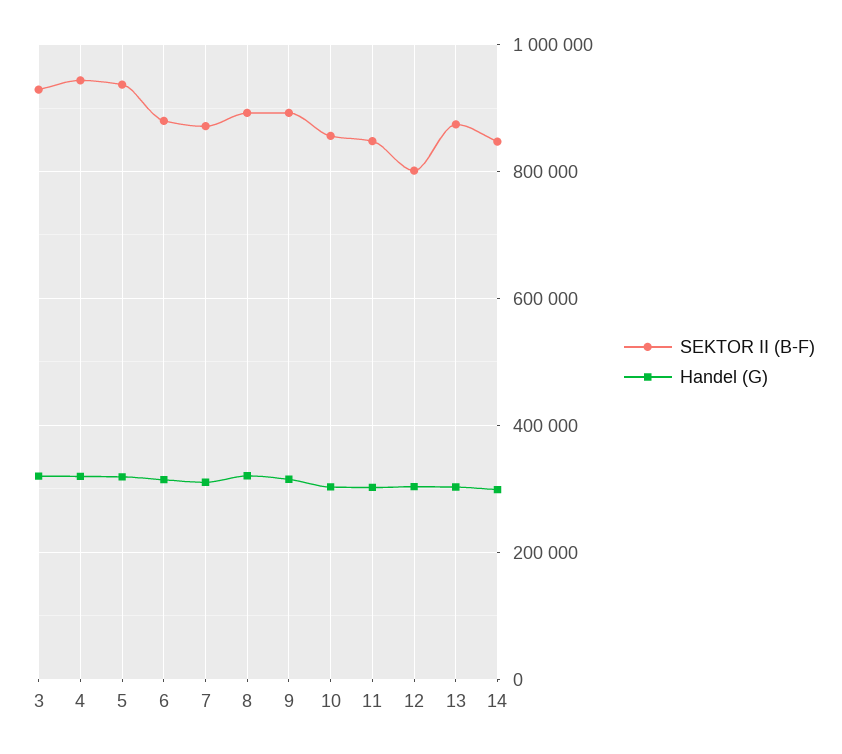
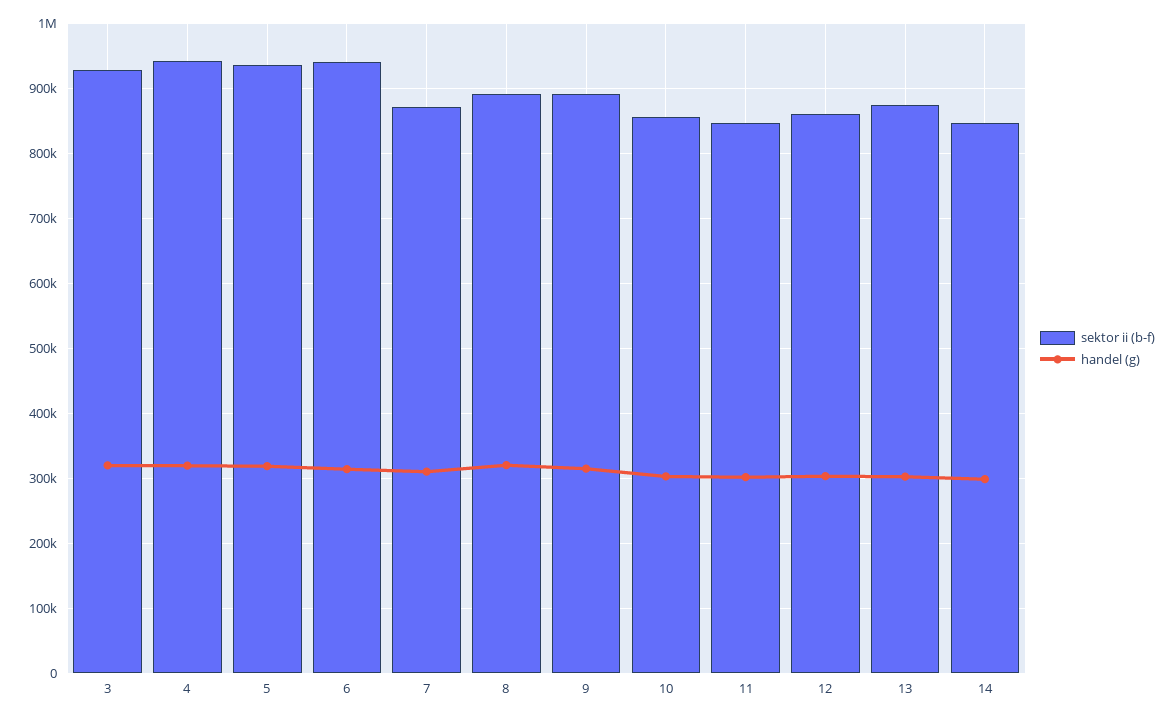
SEKTOR II (B-F), 6: 880000 -> 940000
SEKTOR II (B-F), 12: 800000 -> 860000

